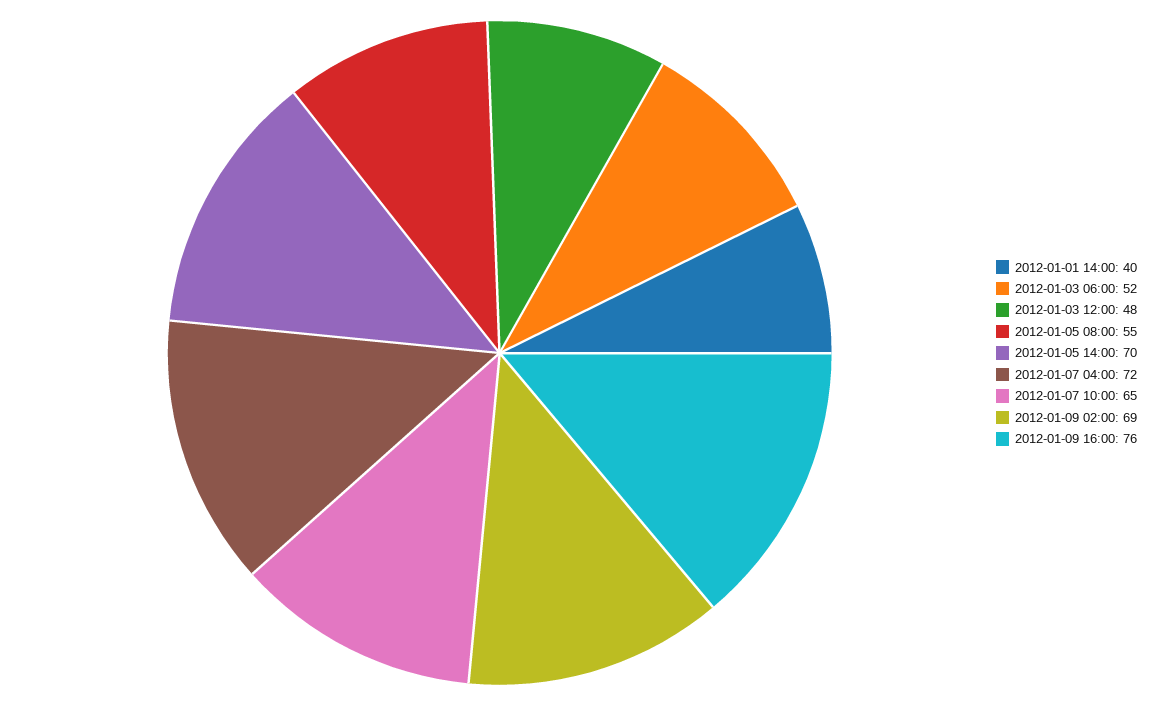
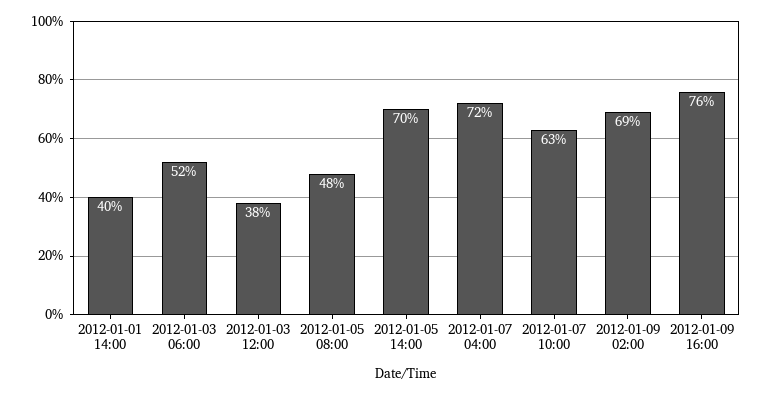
2012-01-03 12:00: 48 -> 38
2012-01-05 08:00: 55 -> 48
2012-01-07 10:00: 65 -> 63

